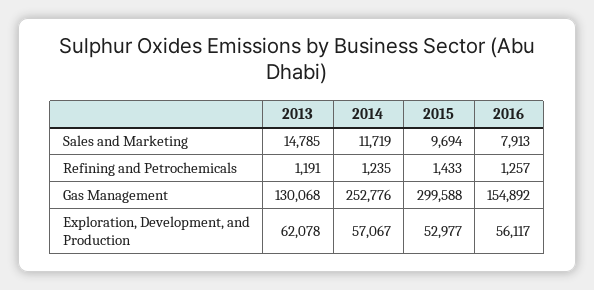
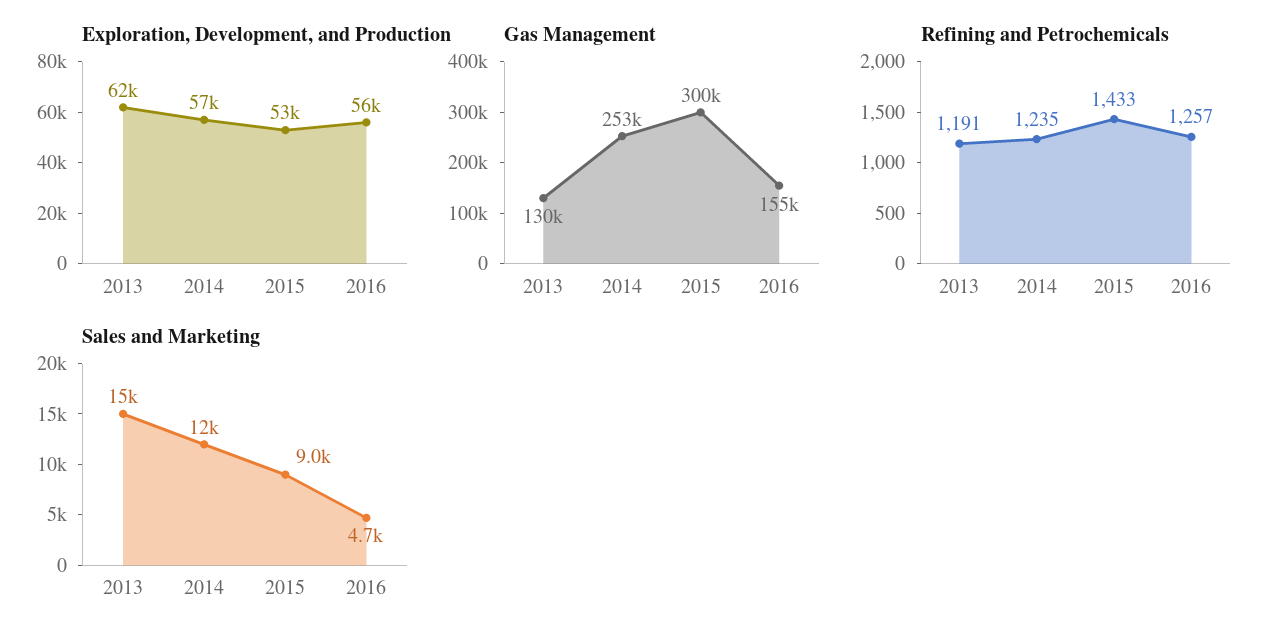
Sales and Marketing, 2015: 9694 -> 9000
Sales and Marketing, 2016: 7913 -> 4700

